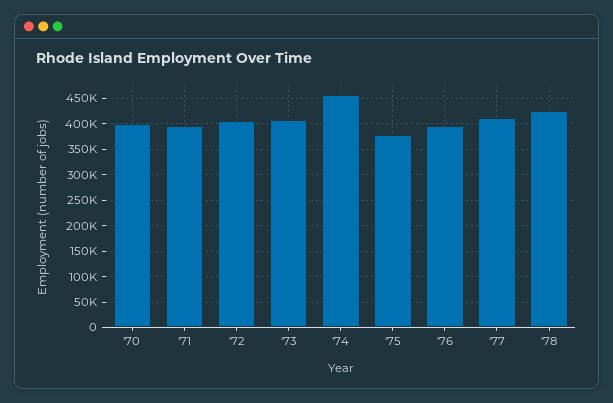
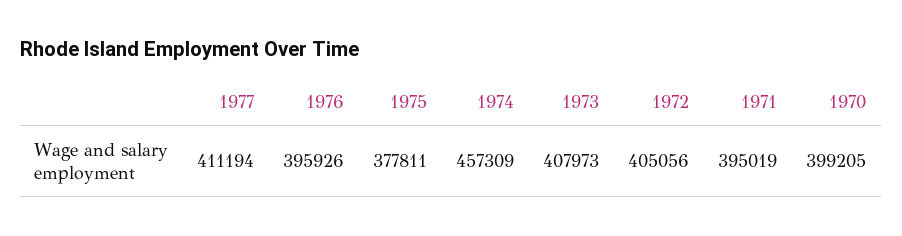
'78: 425000 -> none

